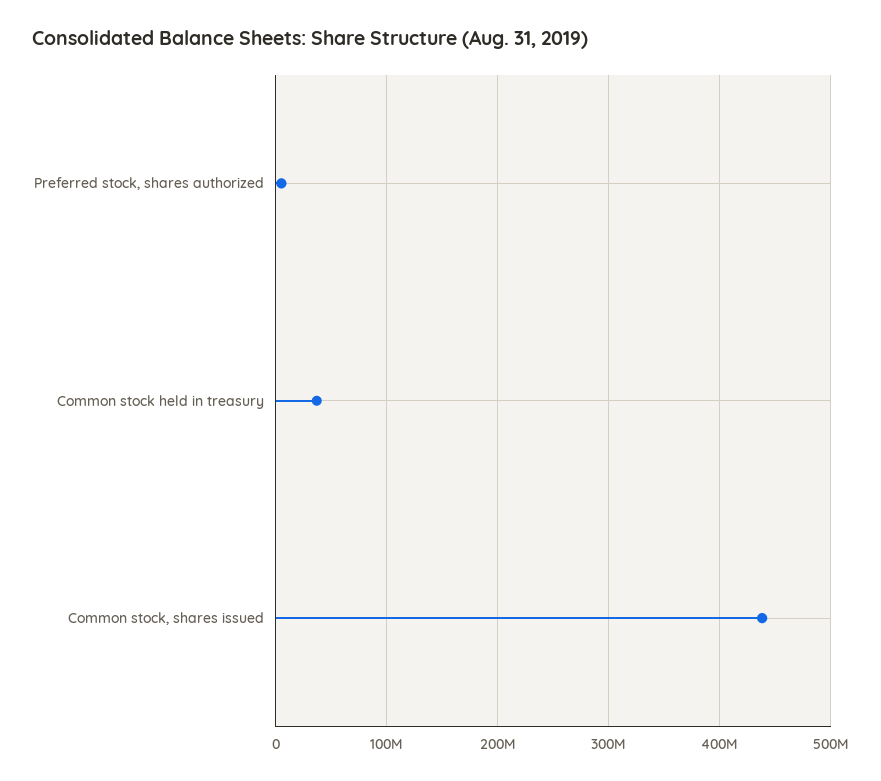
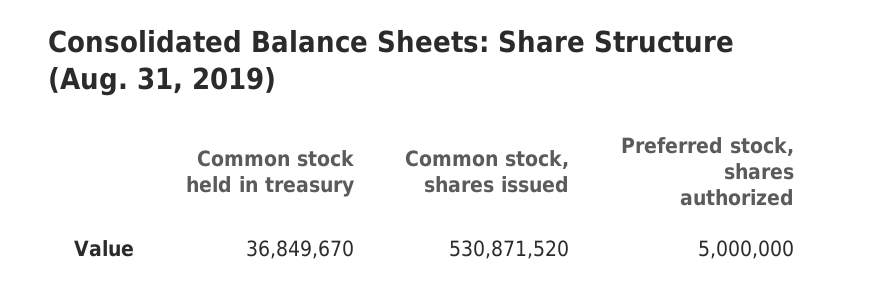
Common stock, shares issued: 440000000 -> 530871520

